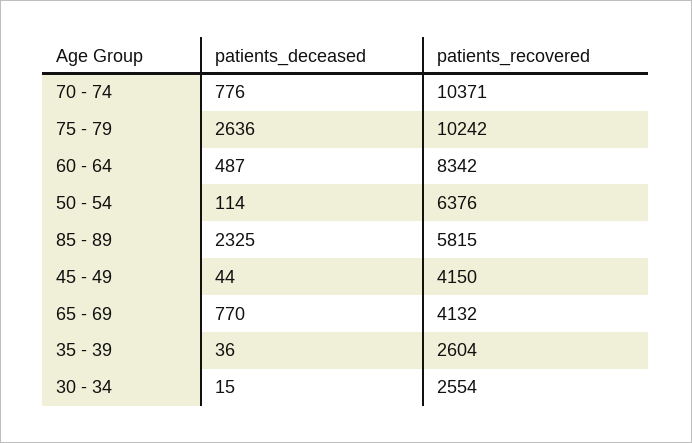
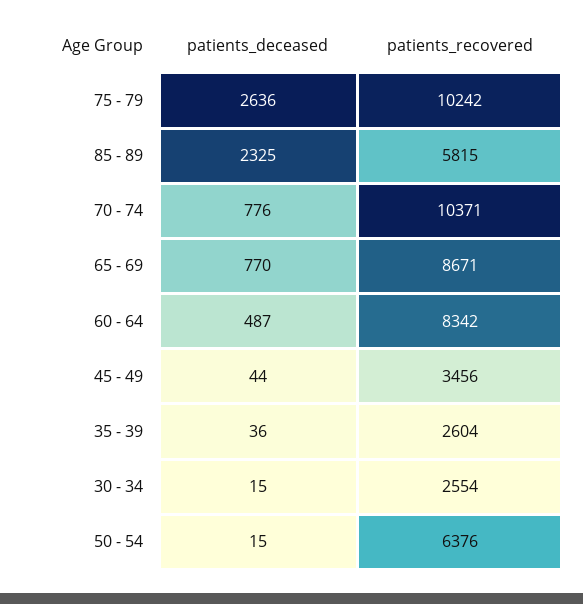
patients_deceased, 50 - 54: 114 -> 15
patients_recovered, 45 - 49: 4150 -> 3456
patients_recovered, 65 - 69: 4132 -> 8671

